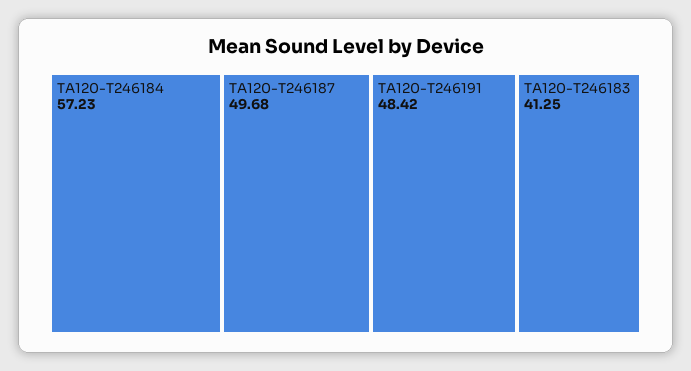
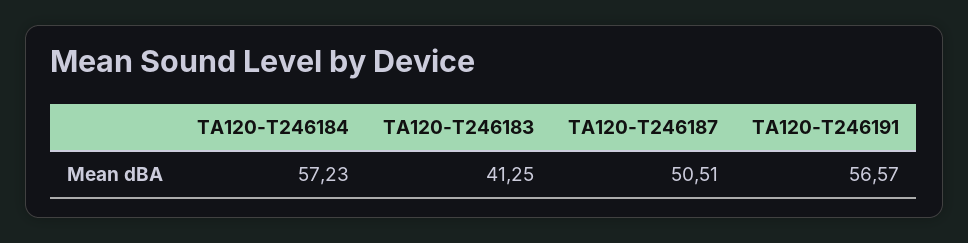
TA120-T246187: 49.68 -> 50.51
TA120-T246191: 48.42 -> 56.57

